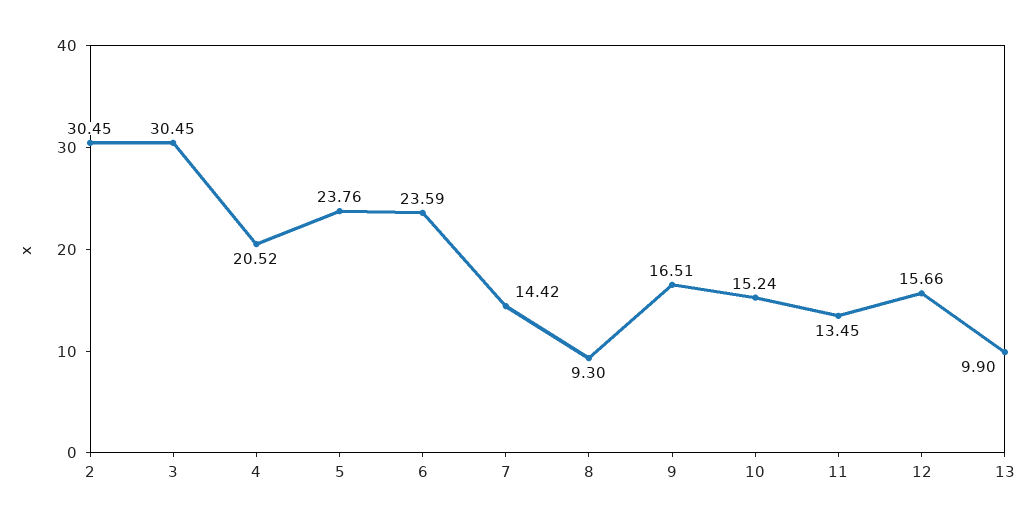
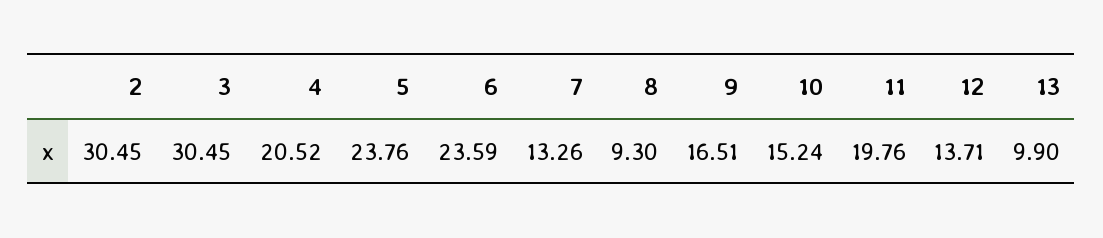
7: 14.42 -> 13.26
11: 13.45 -> 19.76
12: 15.66 -> 13.71

